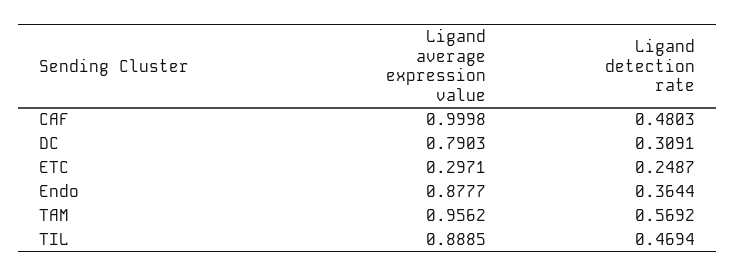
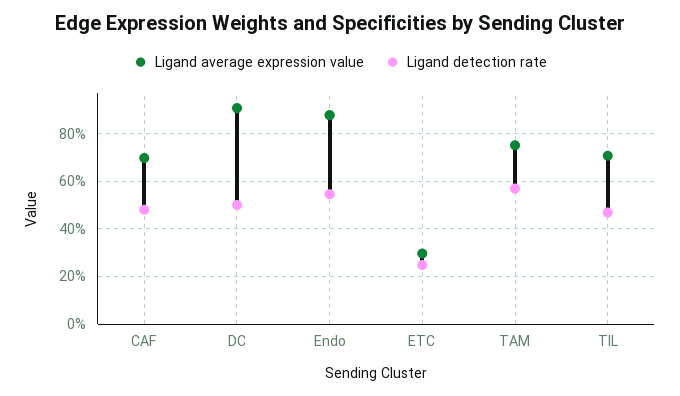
Ligand average expression value, CAF: 0.9998 -> 0.7
Ligand average expression value, DC: 0.7903 -> 0.9
Ligand detection rate, DC: 0.3091 -> 0.5
Ligand detection rate, Endo: 0.3644 -> 0.55
Ligand average expression value, TAM: 0.9562 -> 0.75
Ligand average expression value, TIL: 0.8885 -> 0.7

